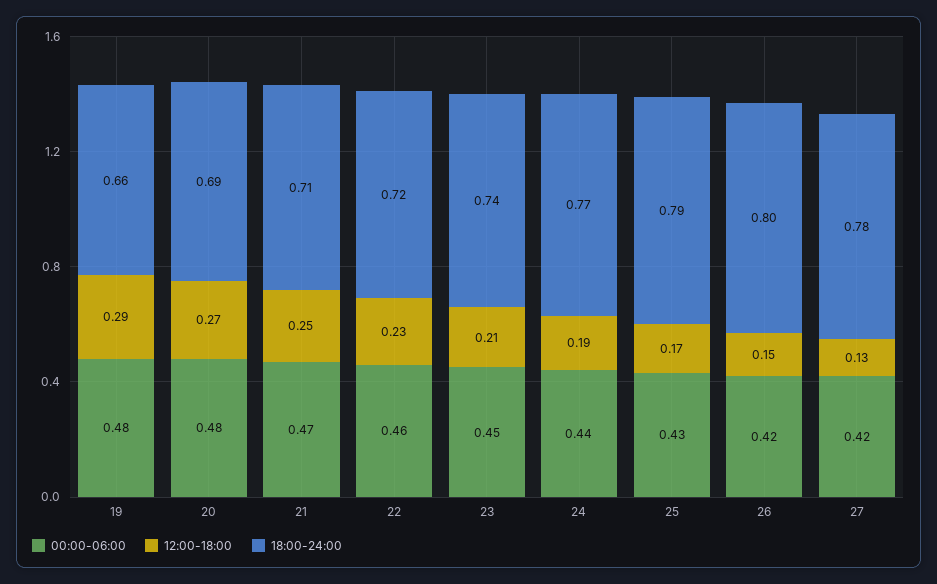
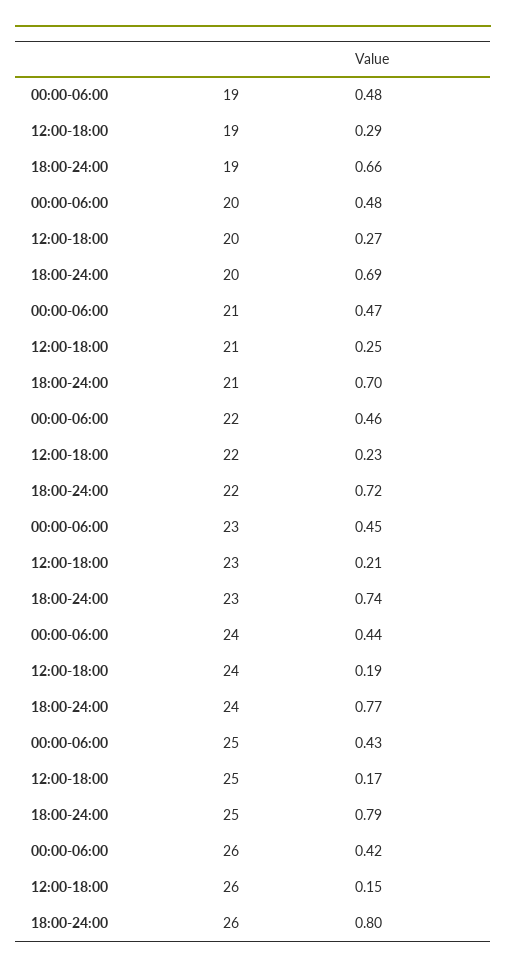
18:00-24:00, 21: 0.71 -> 0.7
00:00-06:00, 27: 0.42 -> none
12:00-18:00, 27: 0.13 -> none
18:00-24:00, 27: 0.78 -> none

